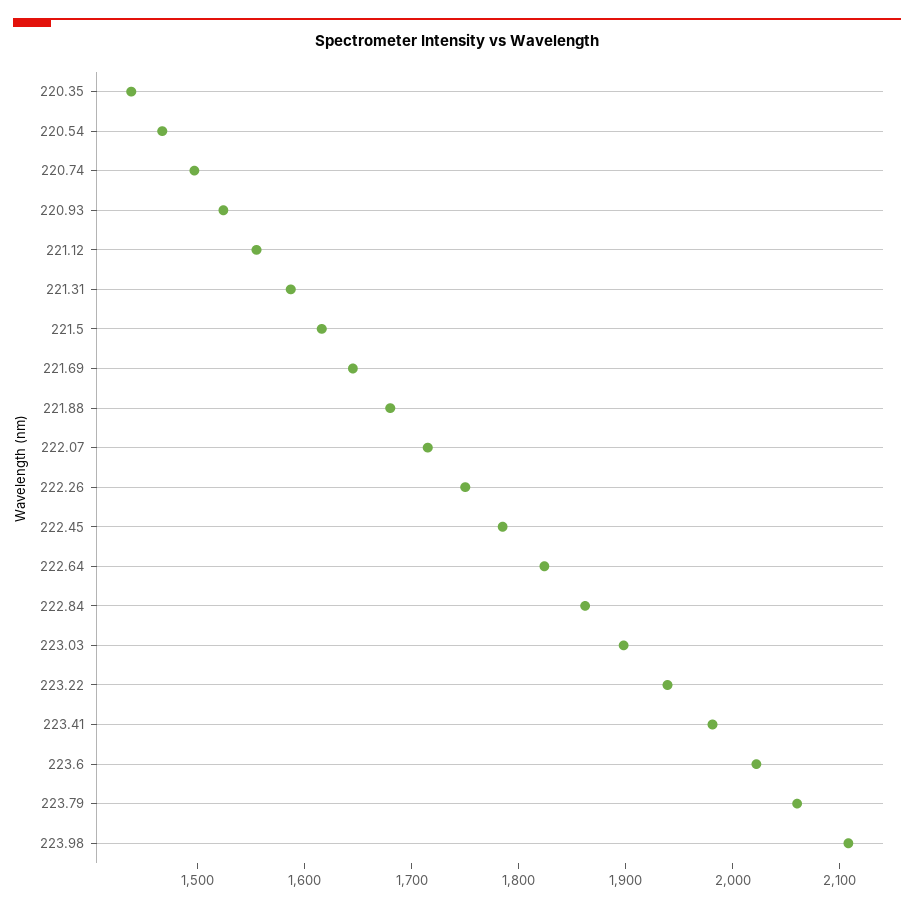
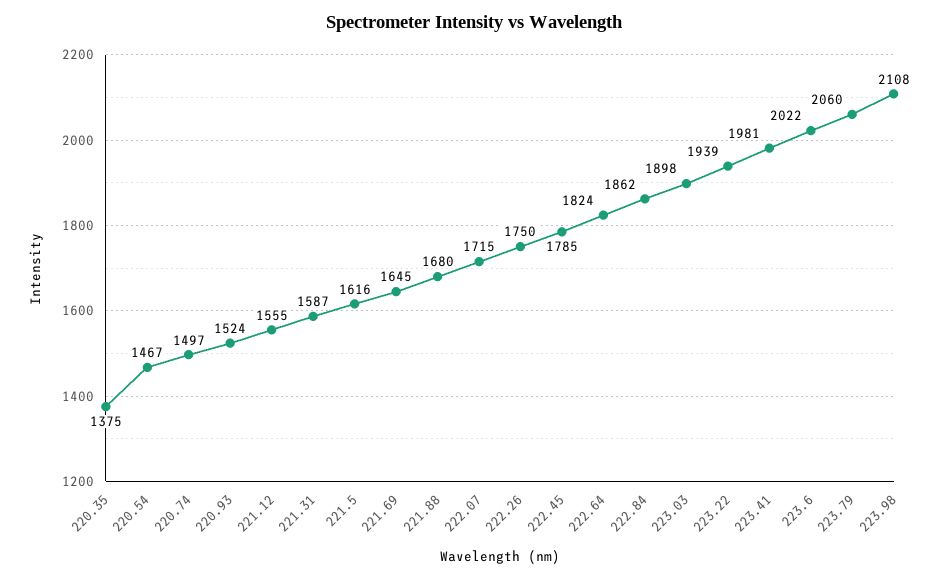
220.35: 1440 -> 1375

